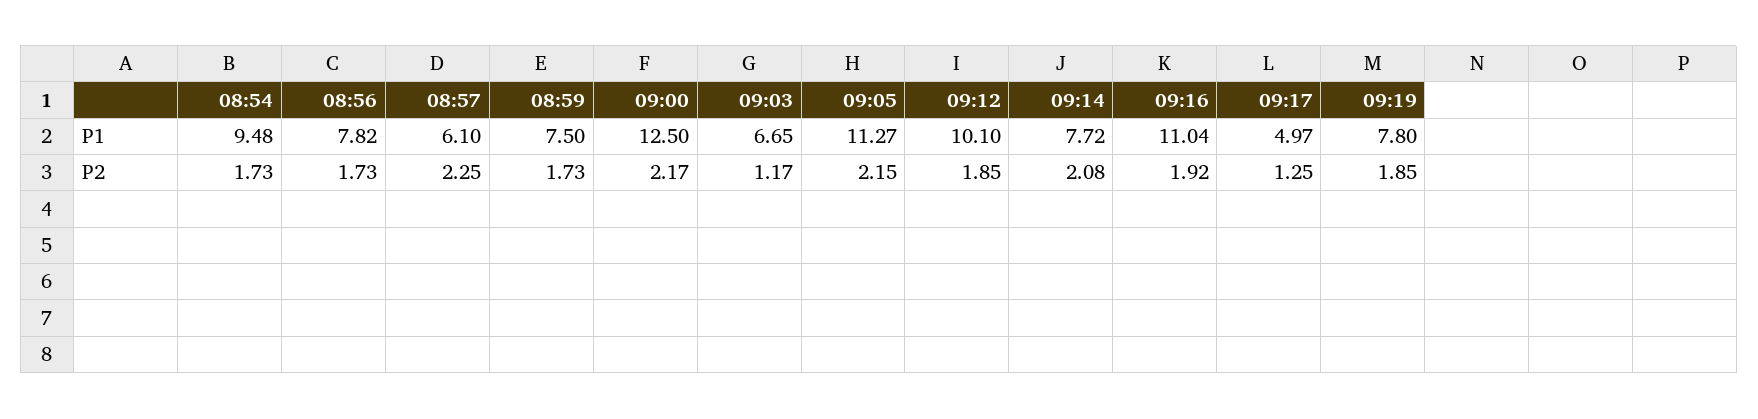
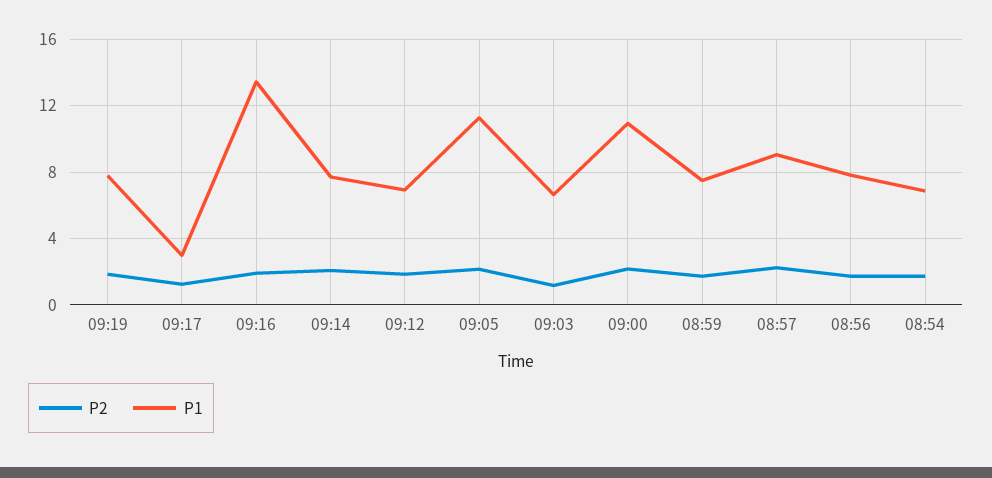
P1, 08:54: 9.48 -> 7
P1, 08:57: 6.1 -> 9
P1, 09:00: 12.5 -> 11
P1, 09:12: 10.1 -> 7
P1, 09:16: 11.04 -> 13.5
P1, 09:17: 4.97 -> 3

